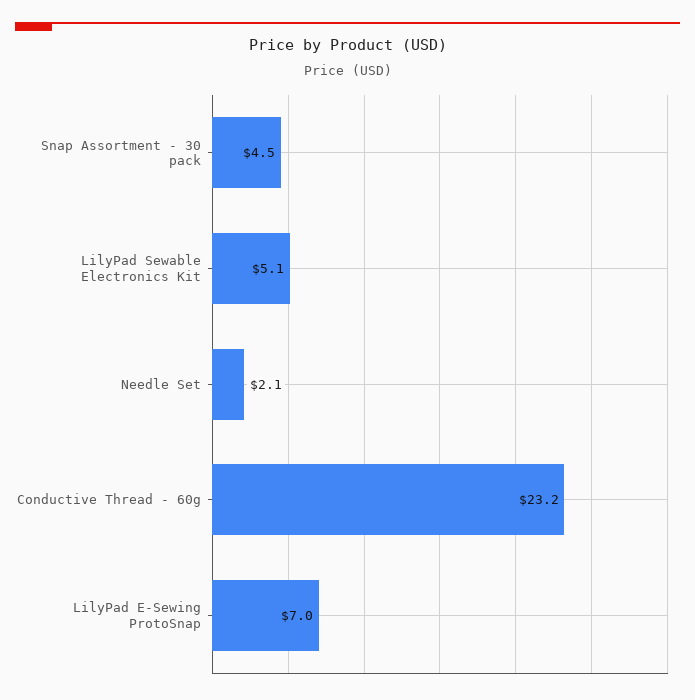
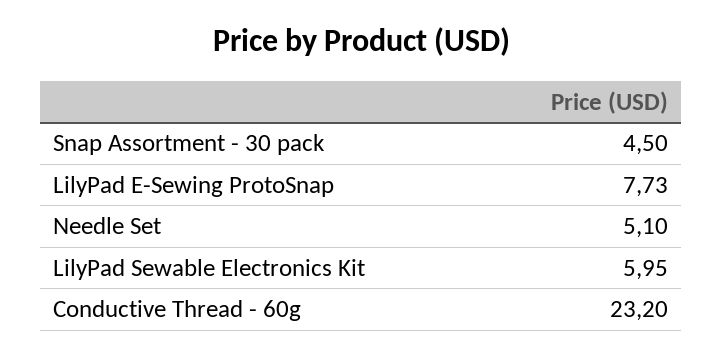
LilyPad Sewable Electronics Kit: 5.1 -> 5.95
Needle Set: 2.1 -> 5.1
LilyPad E-Sewing ProtoSnap: 7 -> 7.73

